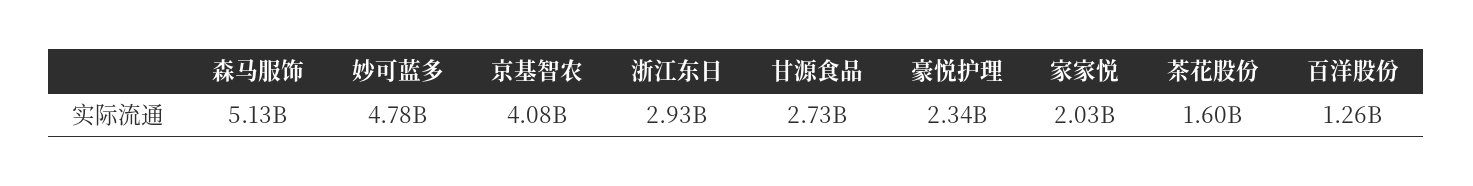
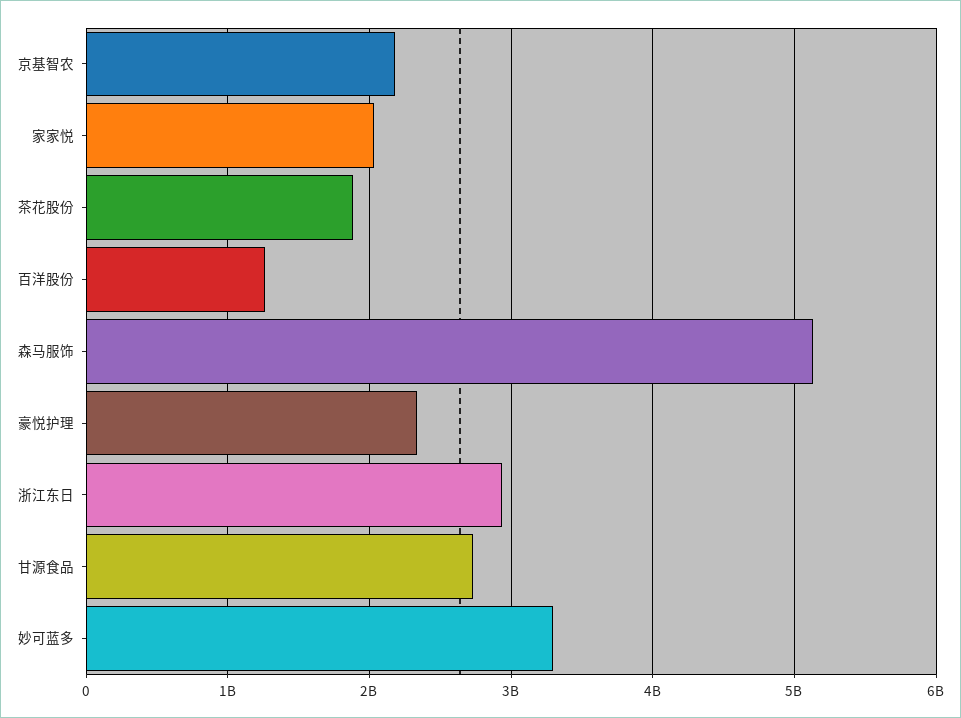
妙可蓝多: 4780000000 -> 3300000000
京基智农: 4080000000 -> 2200000000
茶花股份: 1600000000 -> 1900000000

